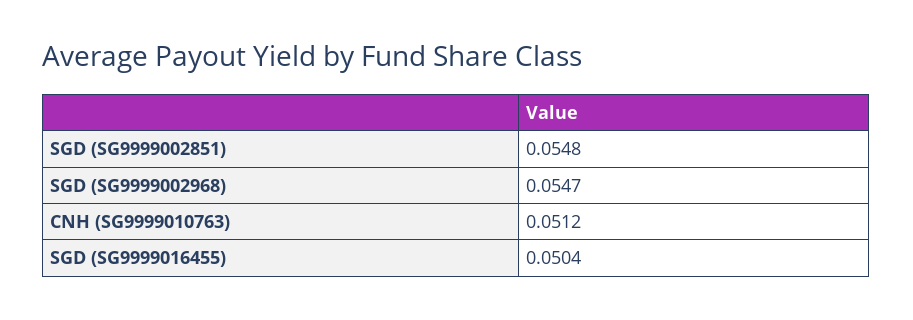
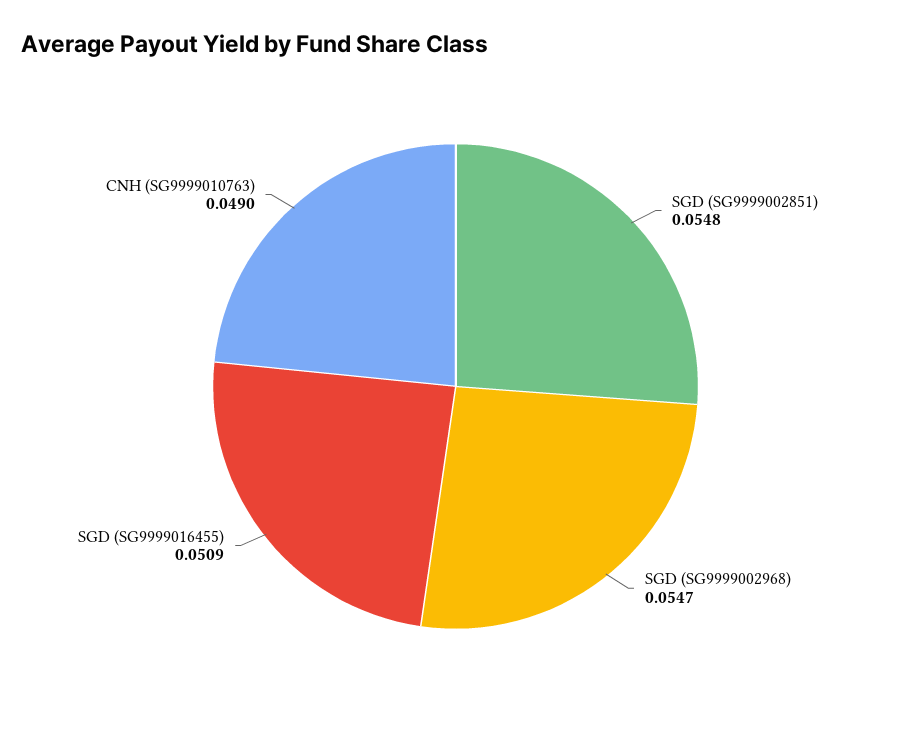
CNH (SG9999010763): 0.0512 -> 0.049
SGD (SG9999016455): 0.0504 -> 0.0509

